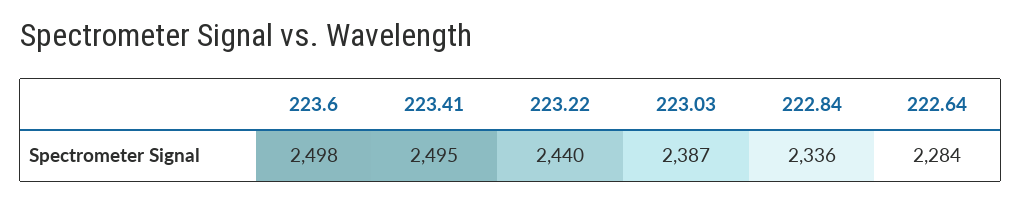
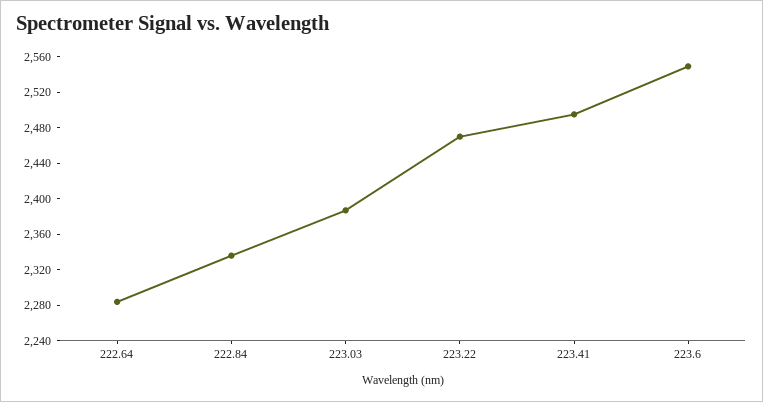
223.6: 2498 -> 2550
223.22: 2440 -> 2470

